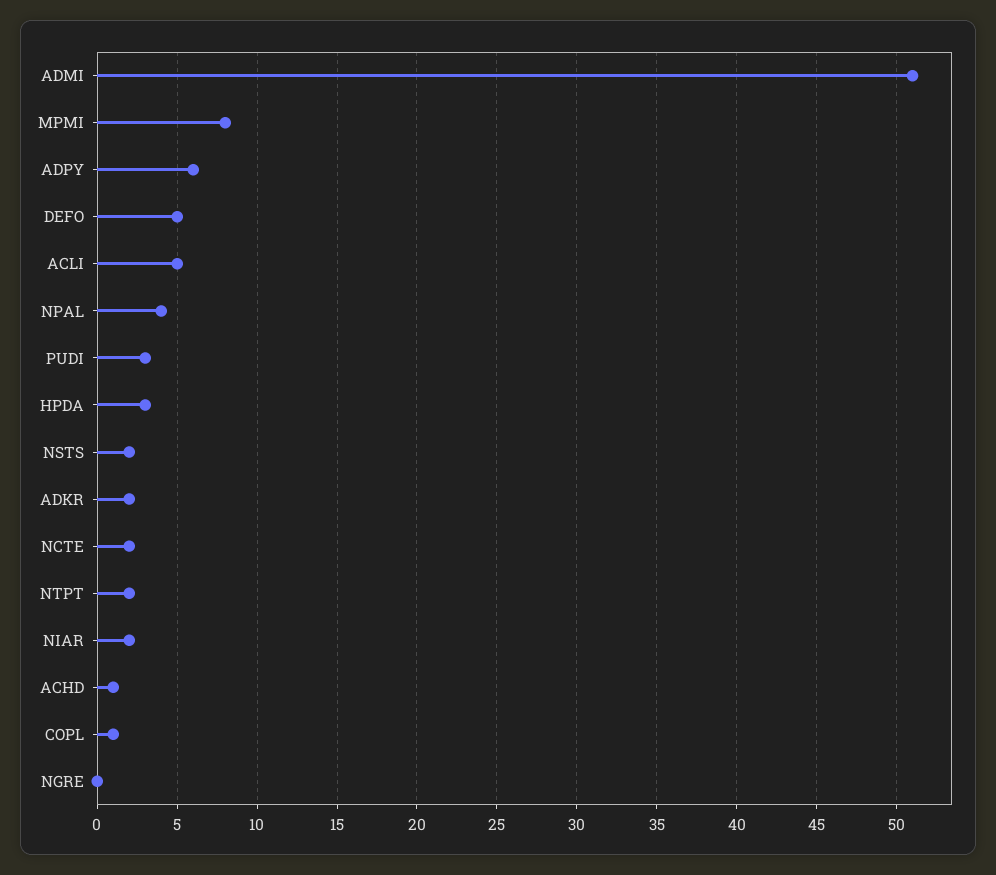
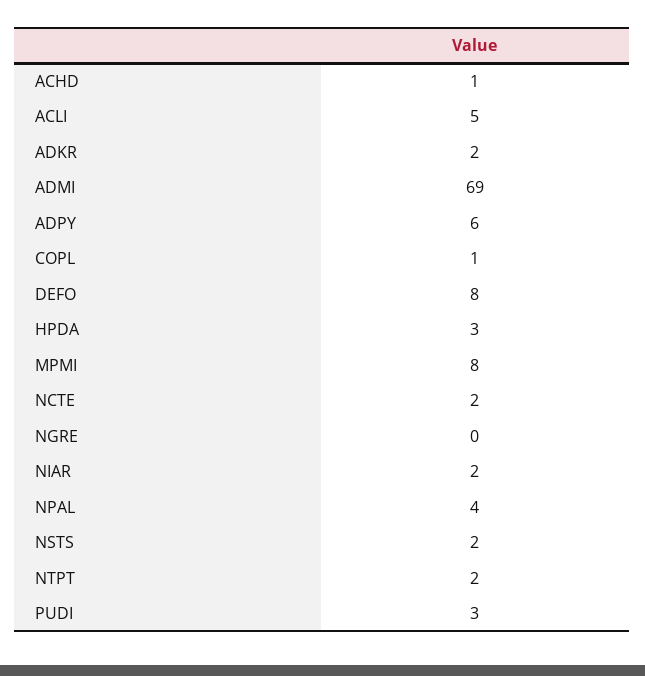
ADMI: 51 -> 69
DEFO: 5 -> 8

